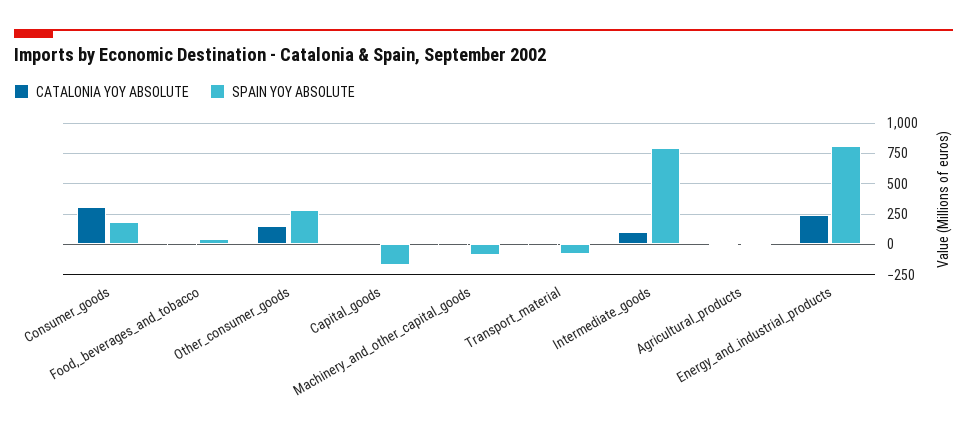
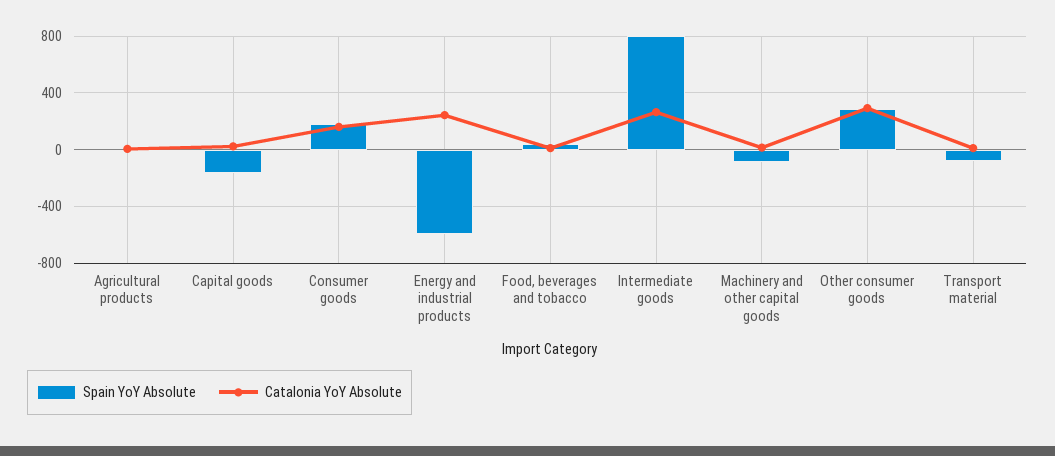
CATALONIA YOY ABSOLUTE, Consumer_goods: 300 -> 150
CATALONIA YOY ABSOLUTE, Other_consumer_goods: 150 -> 300
CATALONIA YOY ABSOLUTE, Intermediate_goods: 100 -> 250
SPAIN YOY ABSOLUTE, Energy_and_industrial_products: 800 -> -600

